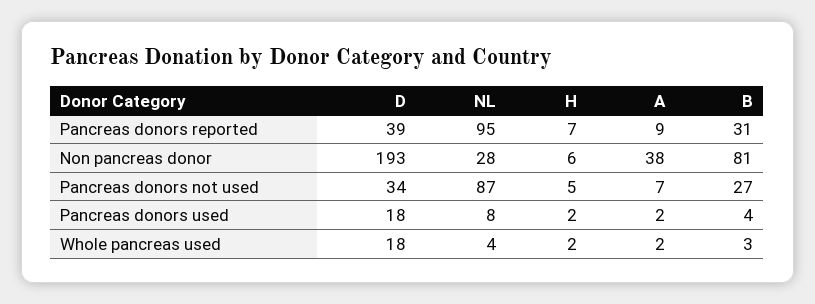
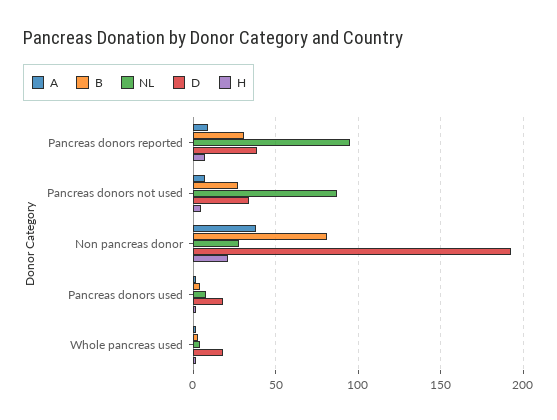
H, Non pancreas donor: 6 -> 20

